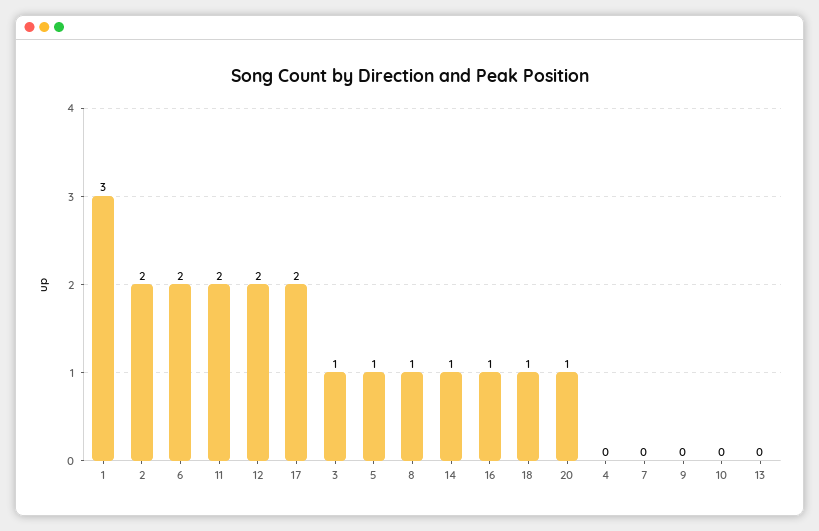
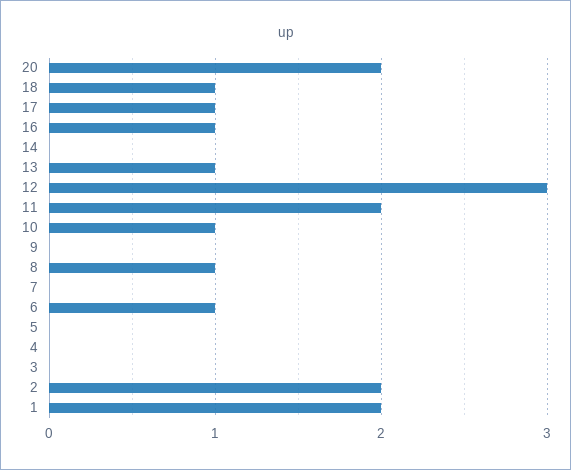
1: 3 -> 2
6: 2 -> 1
12: 2 -> 3
17: 2 -> 1
3: 1 -> 0
5: 1 -> 0
14: 1 -> 0
20: 1 -> 2
10: 0 -> 1
13: 0 -> 1

